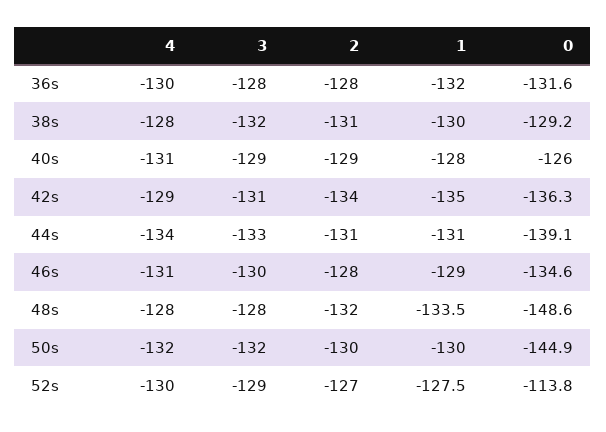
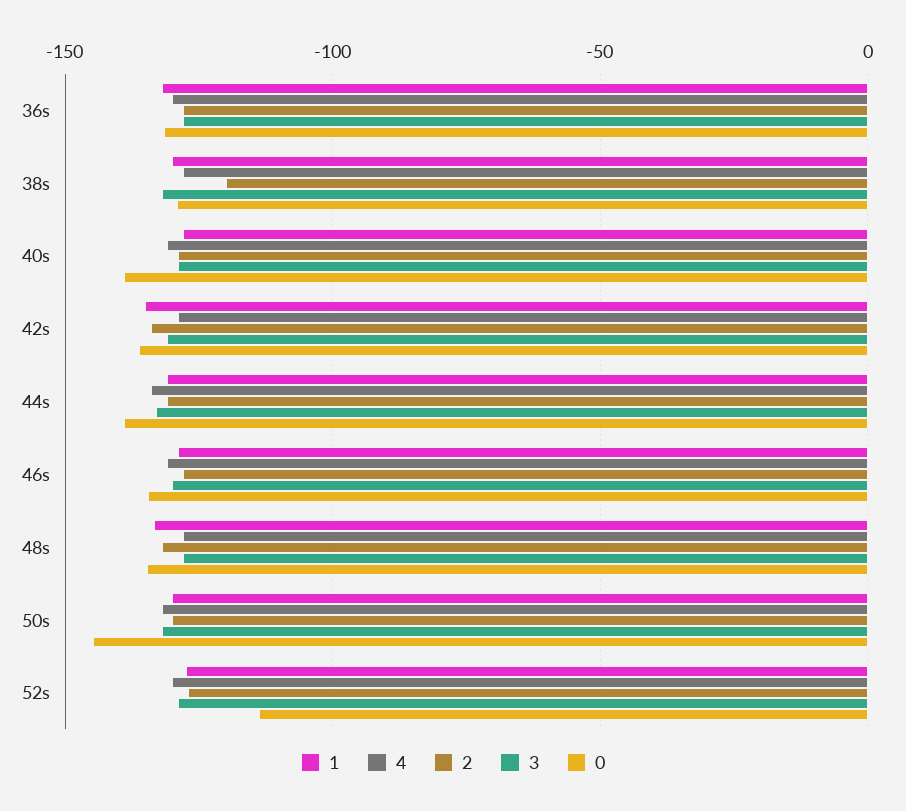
2, 38s: -131 -> -120
0, 40s: -126 -> -140
0, 48s: -148.6 -> -135

